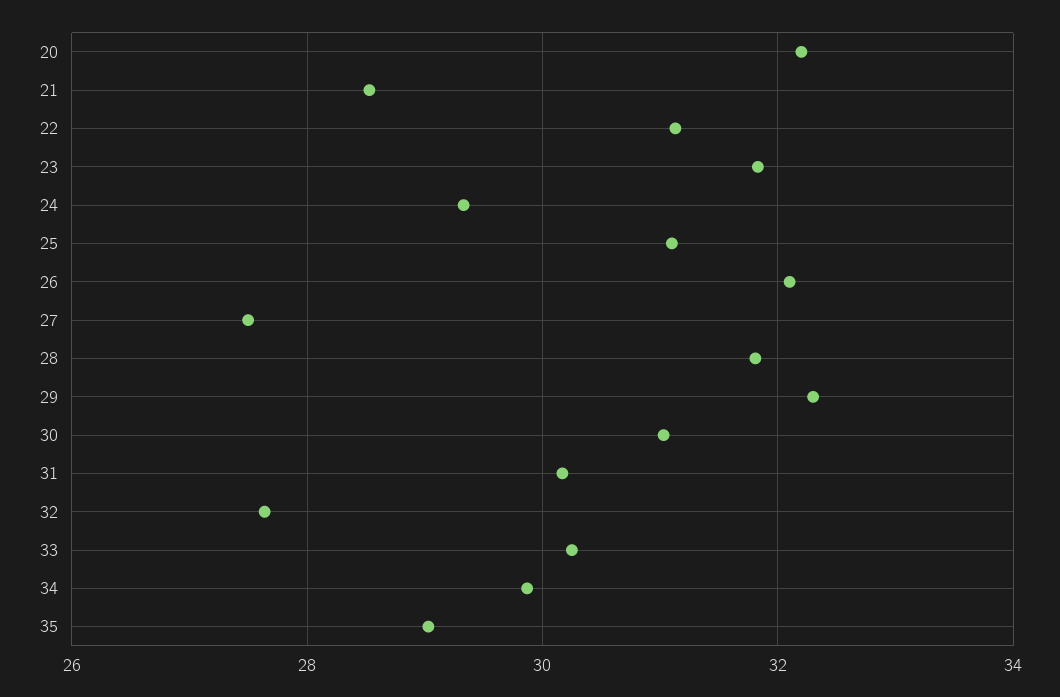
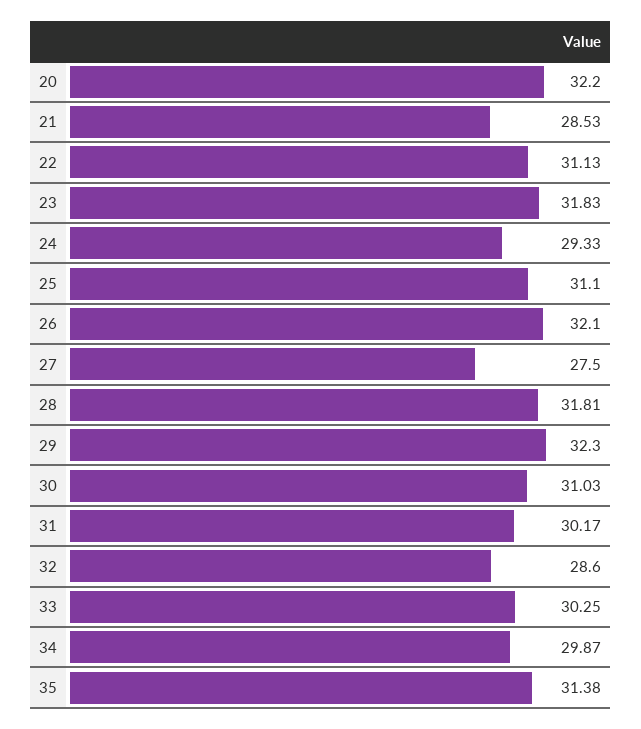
32: 27.6 -> 28.6
35: 29 -> 31.38

